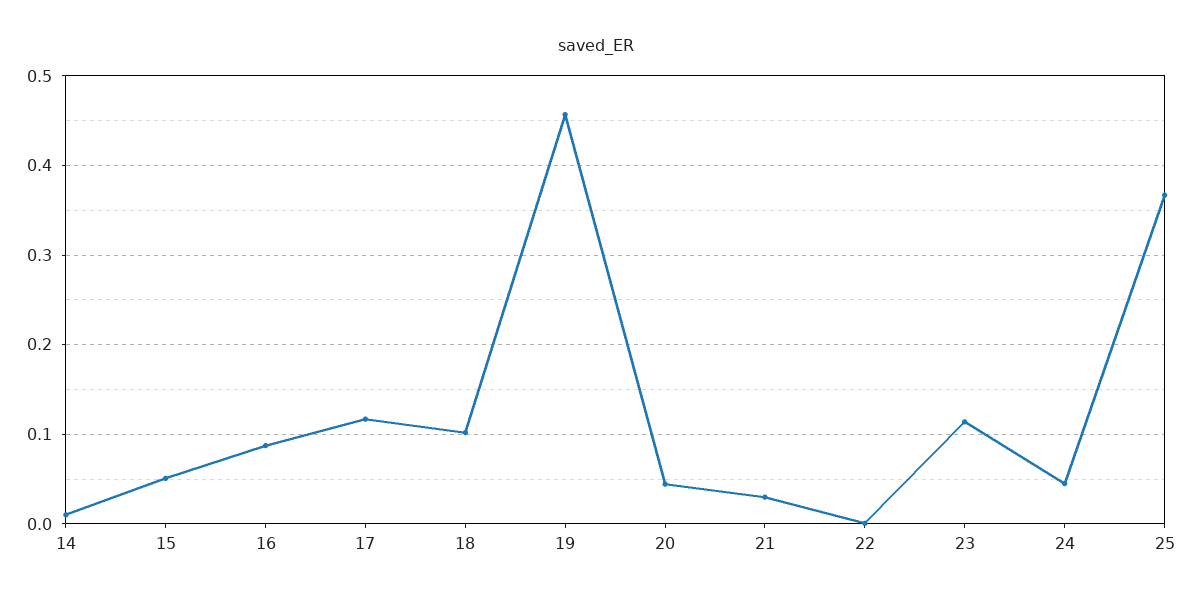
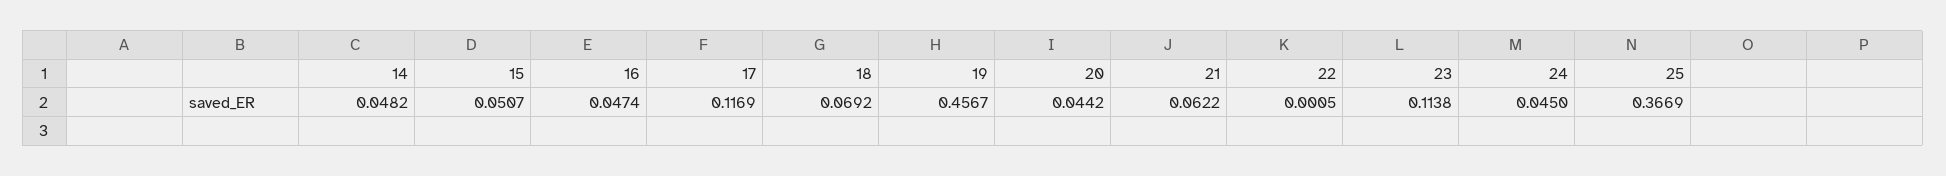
14: 0.01 -> 0.0482
16: 0.09 -> 0.0474
18: 0.1 -> 0.0692
21: 0.03 -> 0.0622

